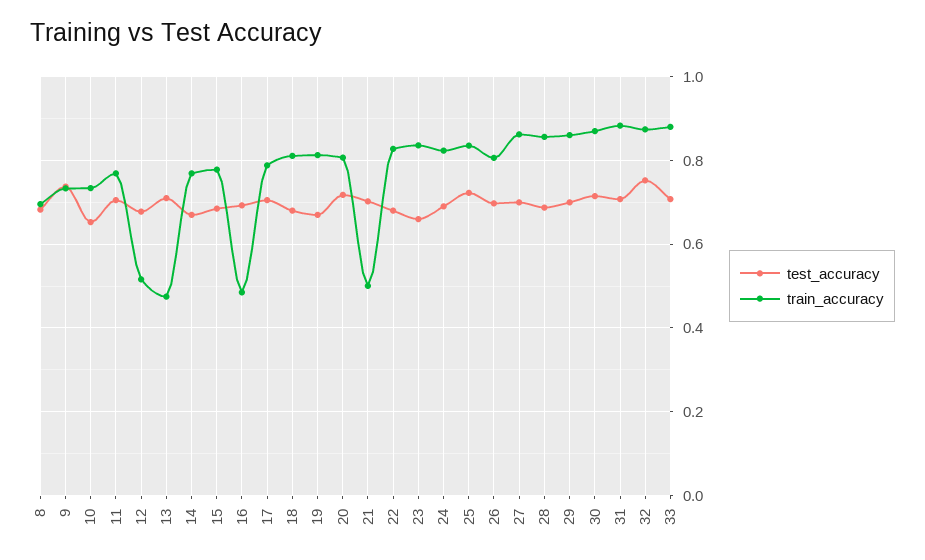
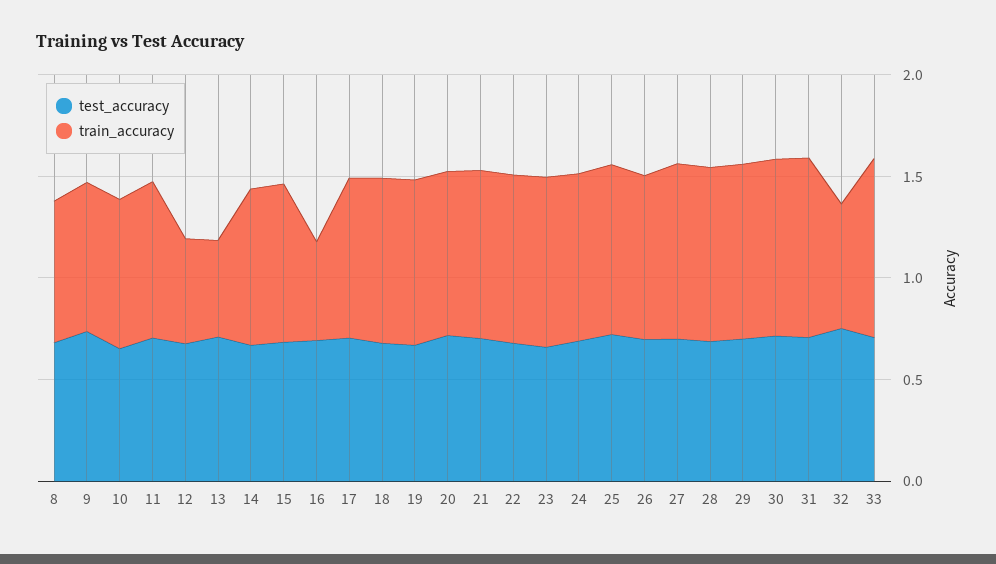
train_accuracy, 21: 0.5 -> 0.8
train_accuracy, 32: 0.88 -> 0.6

